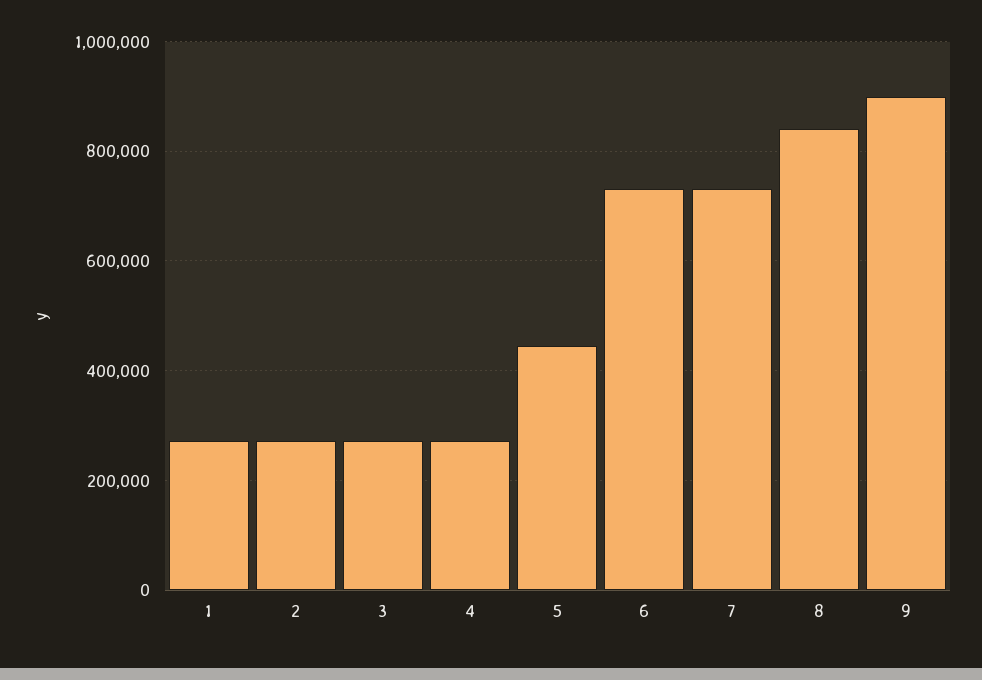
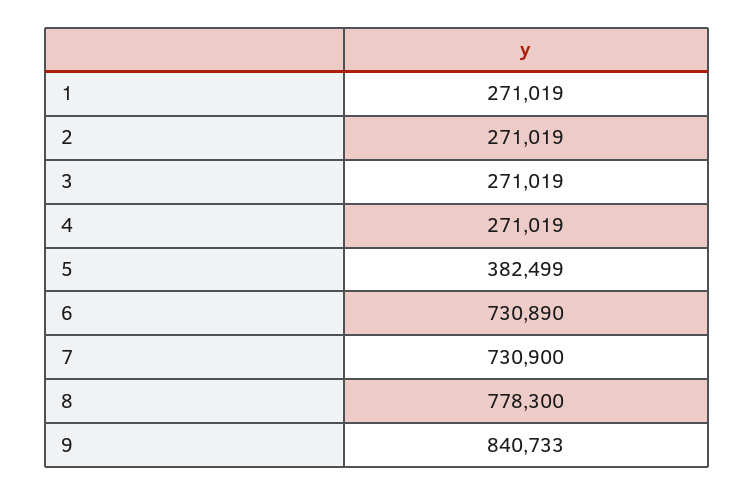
5: 440000 -> 382499
8: 840000 -> 778300
9: 900000 -> 840733

